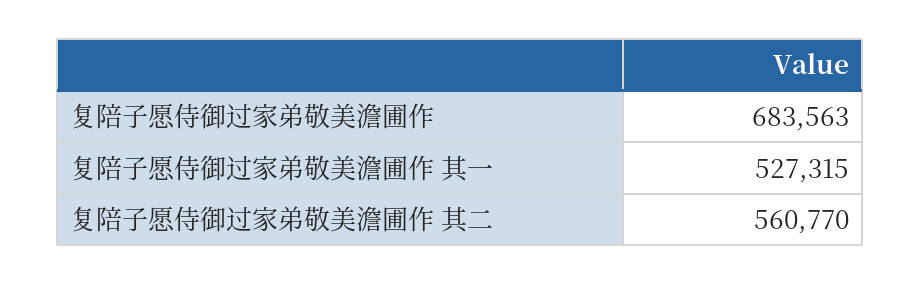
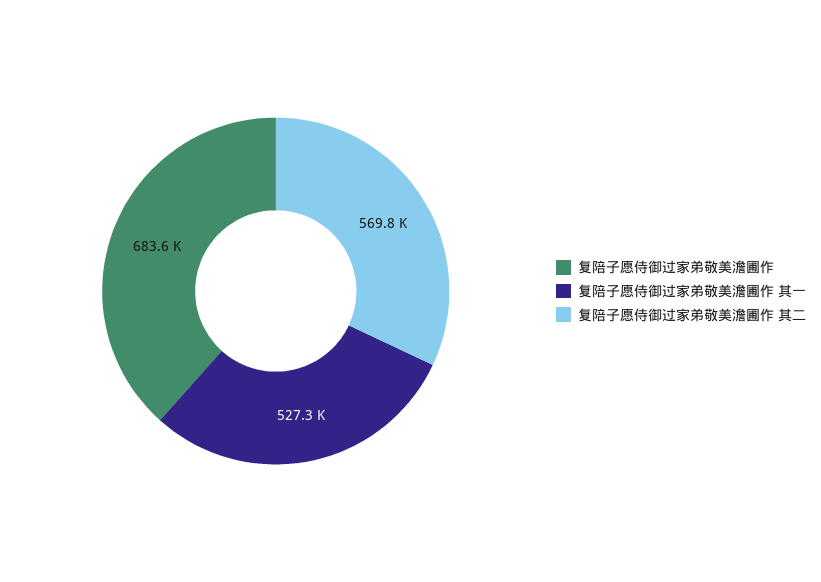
复陪子愿侍御过家弟敬美澹圃作 其二: 560770 -> 569800

